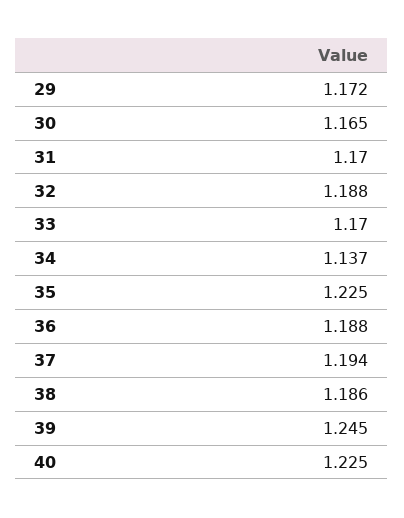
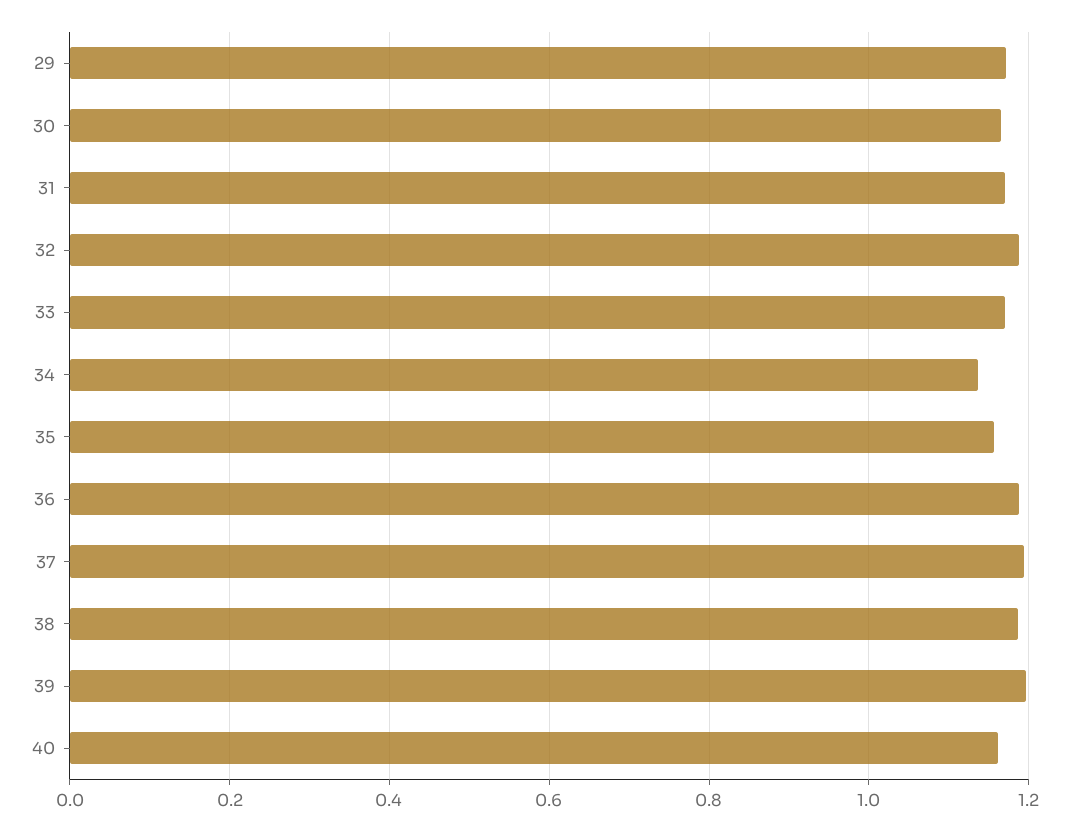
35: 1.225 -> 1.16
39: 1.245 -> 1.2
40: 1.225 -> 1.16

